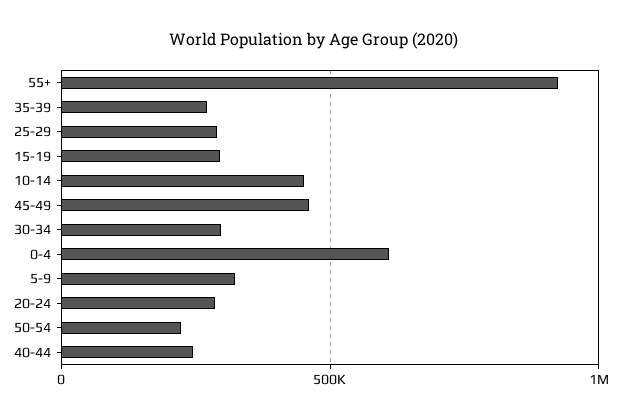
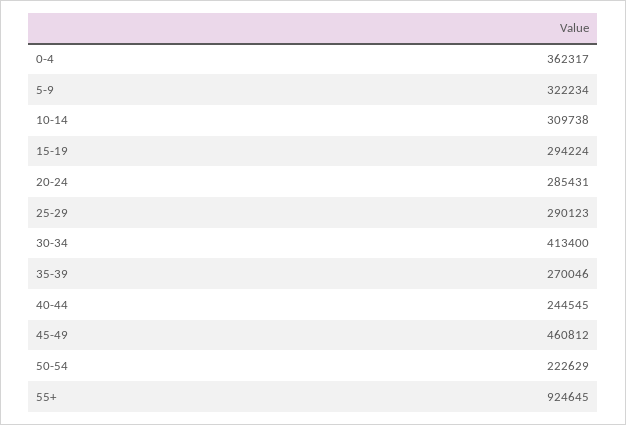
10-14: 450000 -> 309738
30-34: 300000 -> 413400
0-4: 600000 -> 362317

